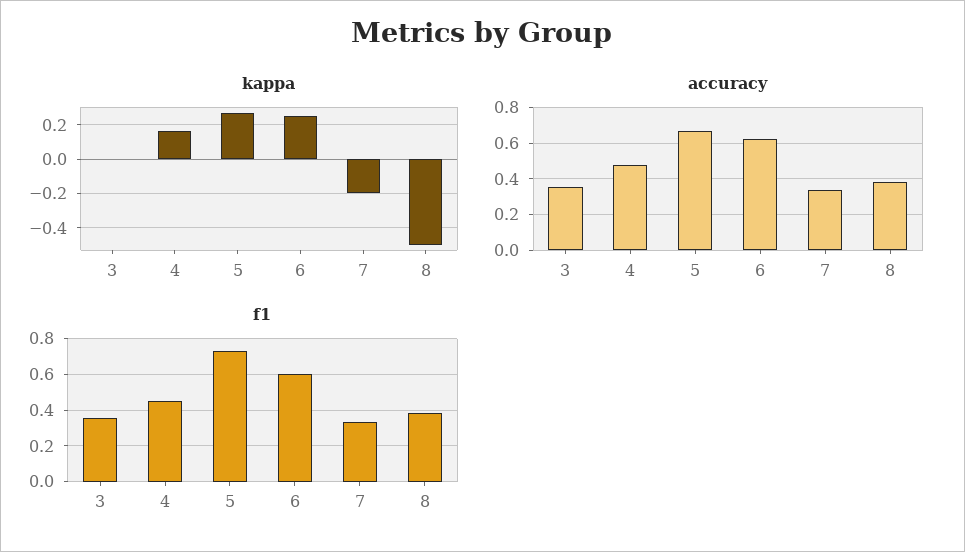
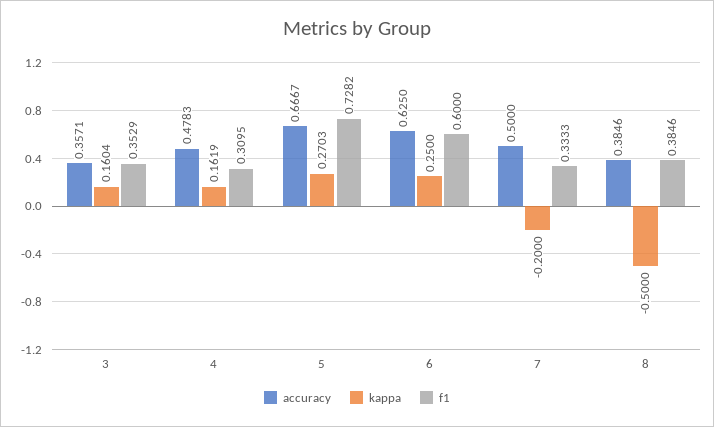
kappa, 3: 0 -> 0.1604
accuracy, 7: 0.35 -> 0.5
f1, 4: 0.45 -> 0.3095

